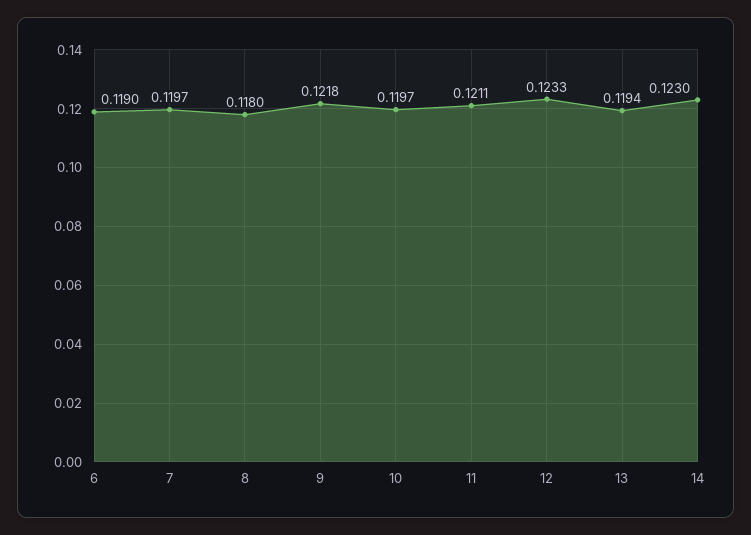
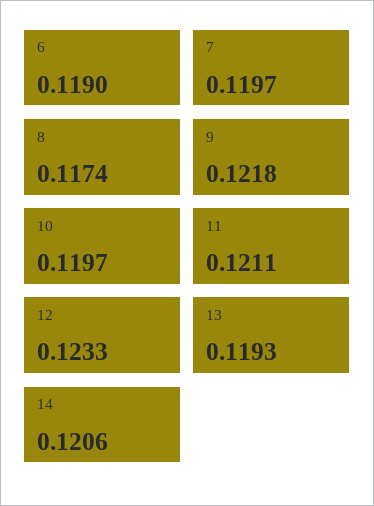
8: 0.118 -> 0.1174
13: 0.1194 -> 0.1193
14: 0.123 -> 0.1206

